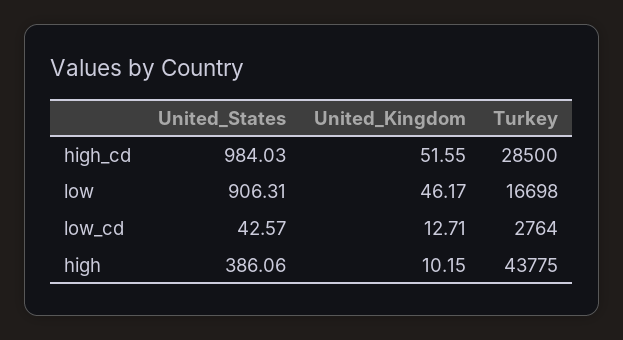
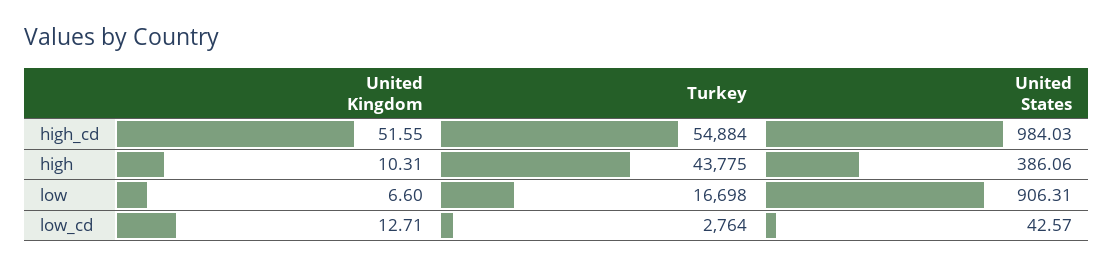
Turkey, high_cd: 28500 -> 54884
United_Kingdom, low: 46.17 -> 6.6
United_Kingdom, high: 10.15 -> 10.31

